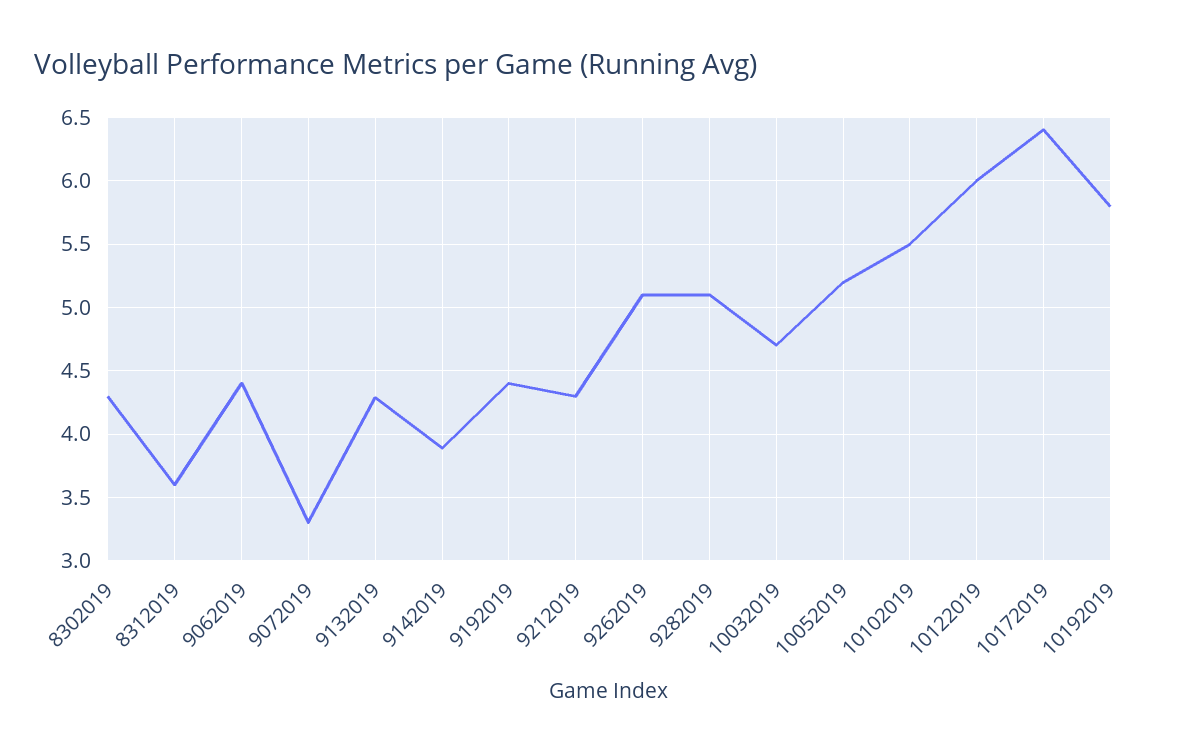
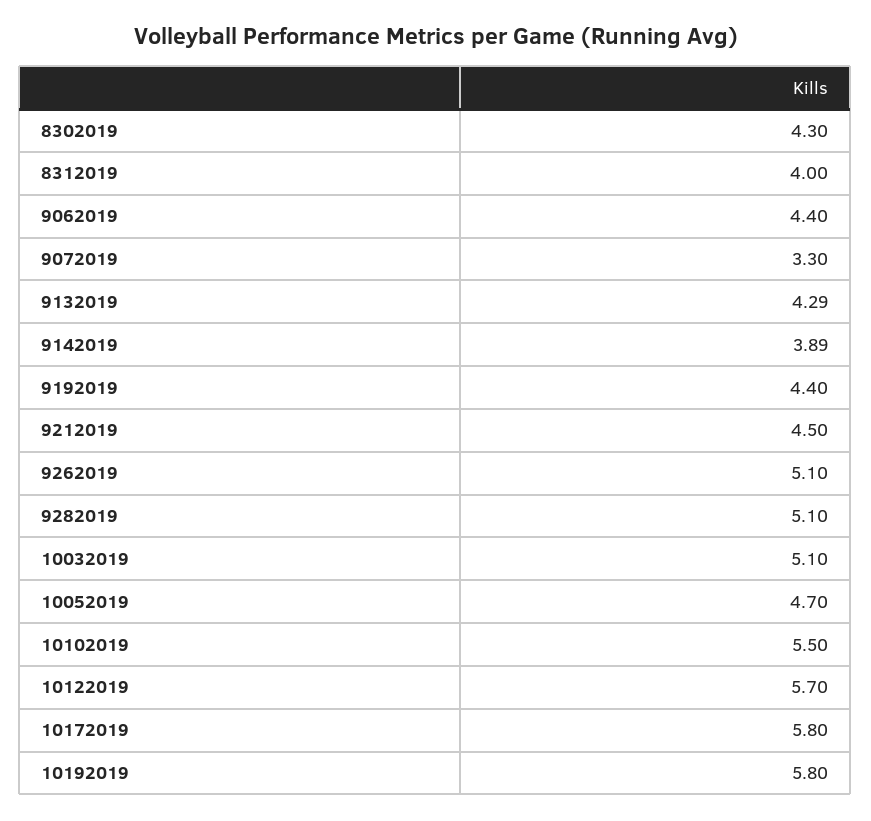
8312019: 3.6 -> 4
9212019: 4.3 -> 4.5
10032019: 4.7 -> 5.1
10052019: 5.2 -> 4.7
10122019: 6 -> 5.7
10172019: 6.4 -> 5.8

